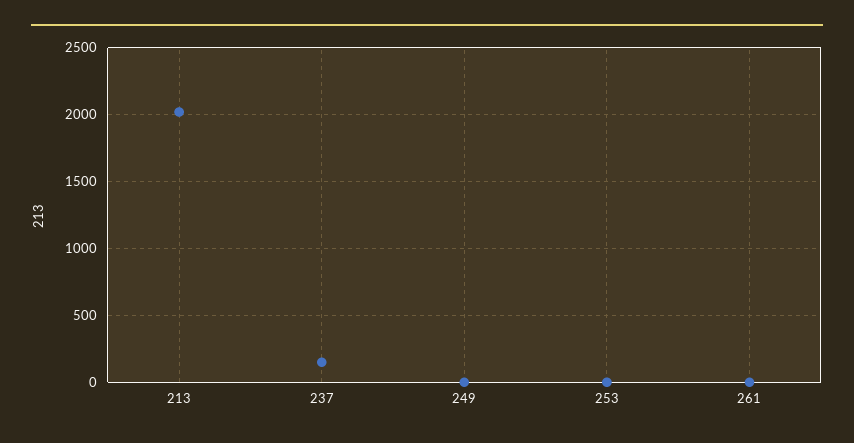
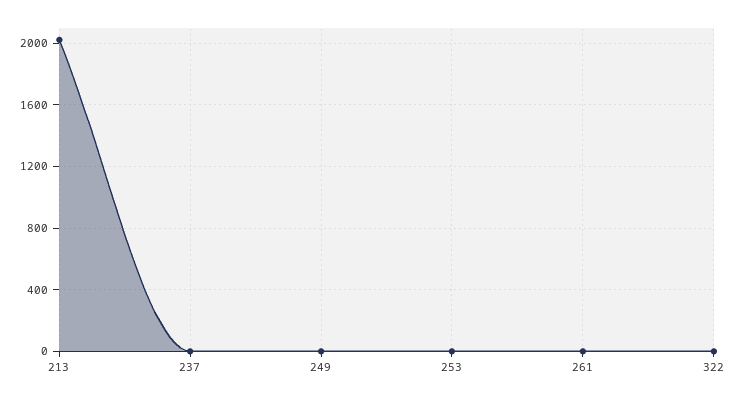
237: 150 -> 0
322: none -> 0

